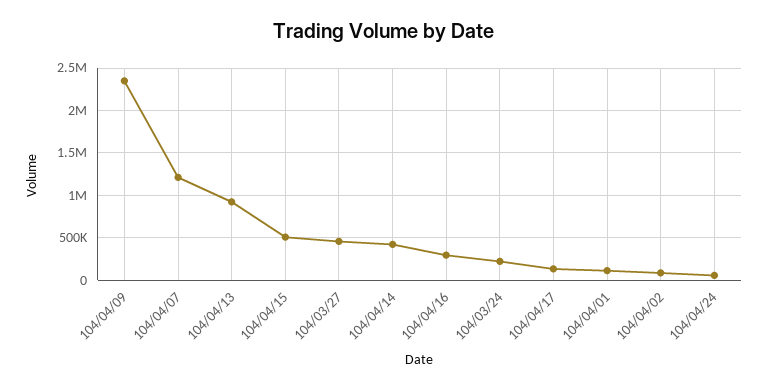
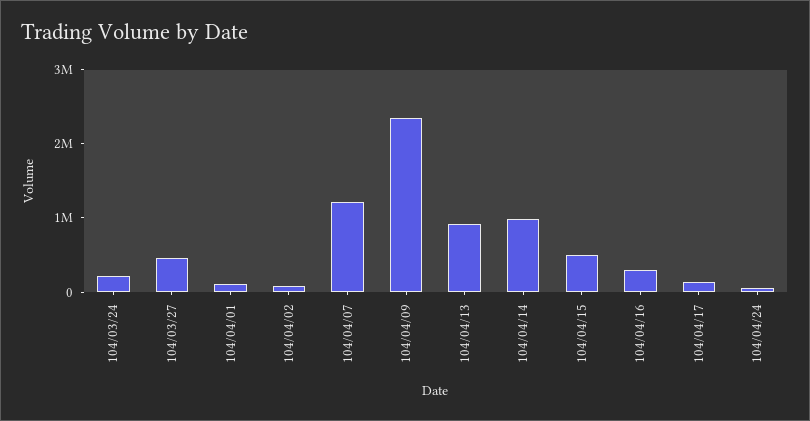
104/04/14: 400000 -> 1000000

